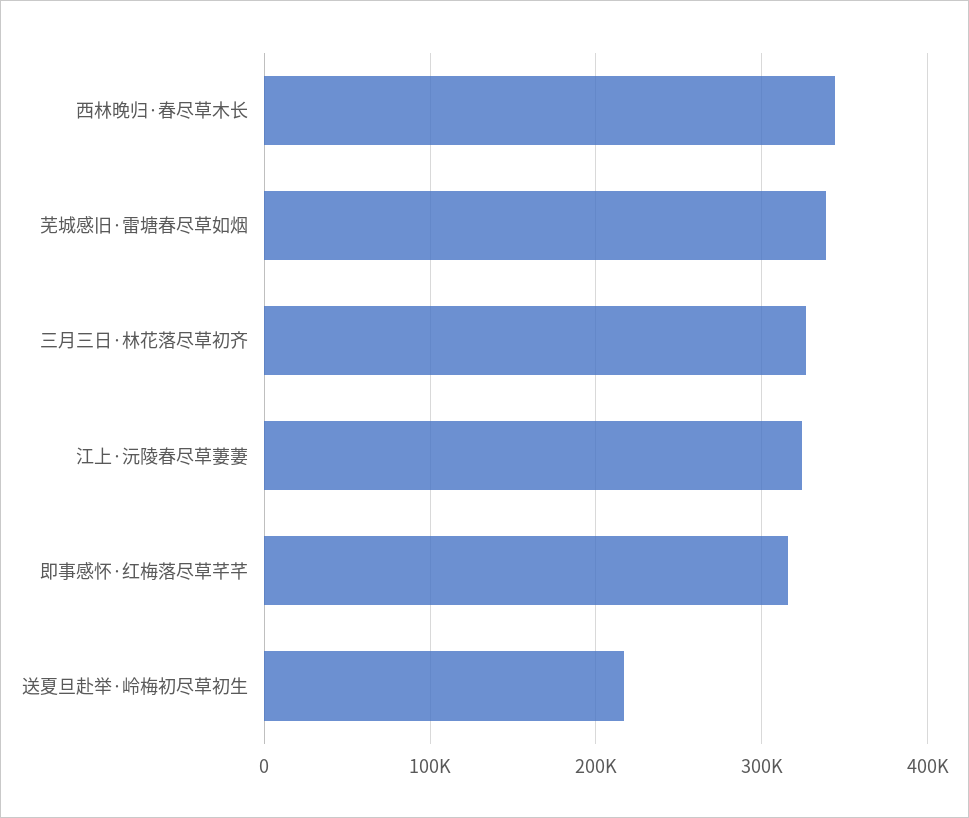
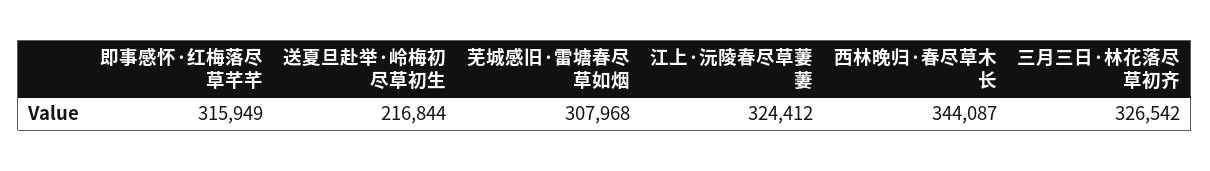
芜城感旧·雷塘春尽草如烟: 340000 -> 307968

